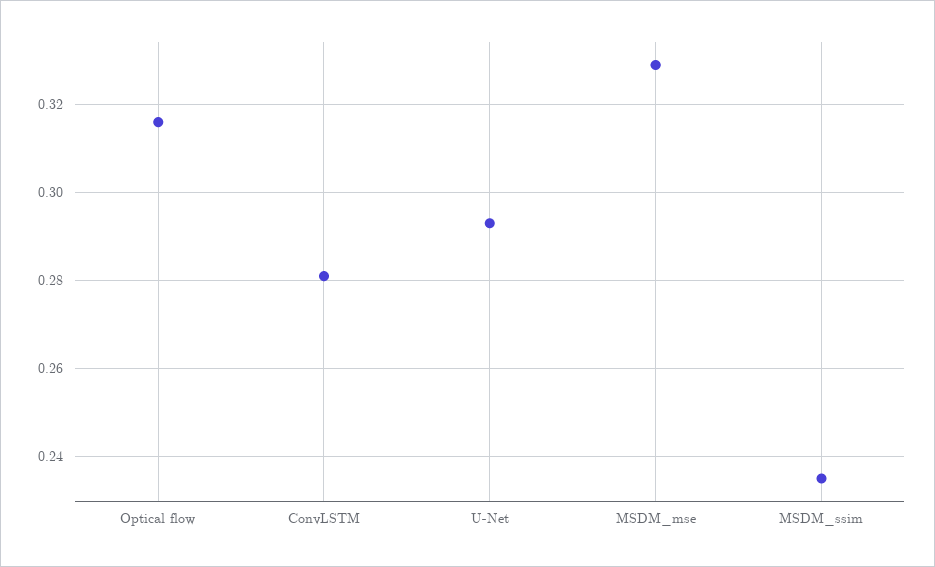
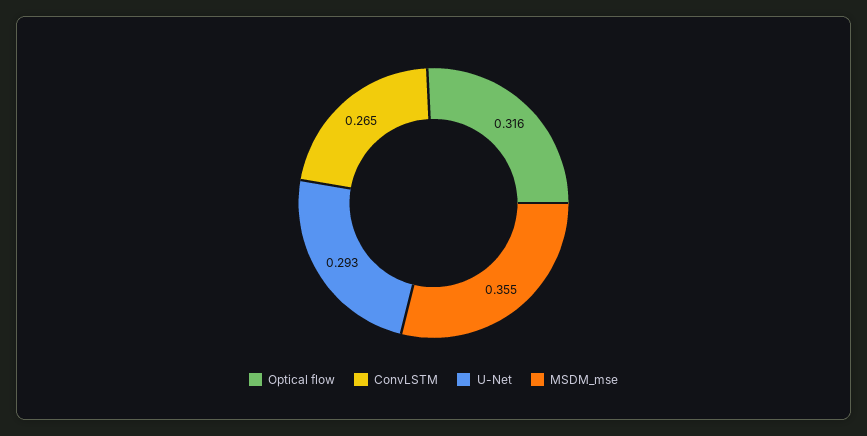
ConvLSTM: 0.28 -> 0.265
MSDM_mse: 0.33 -> 0.355
MSDM_ssim: 0.235 -> none

